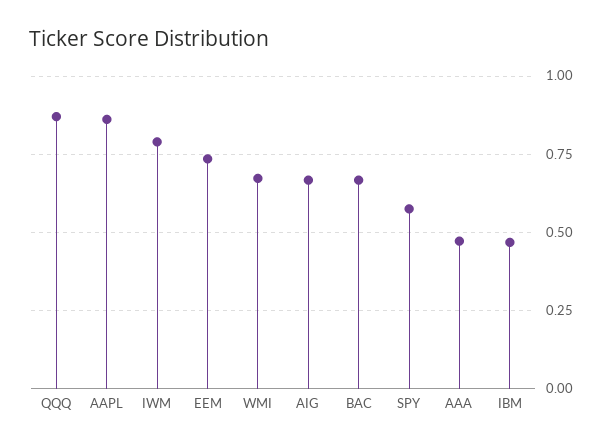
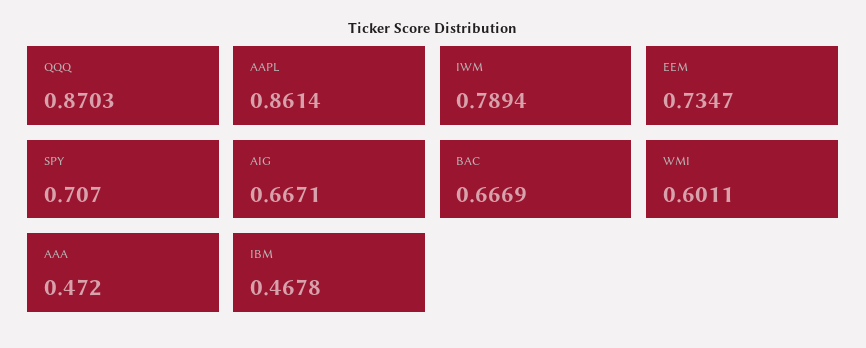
WMI: 0.675 -> 0.6011
SPY: 0.575 -> 0.707

